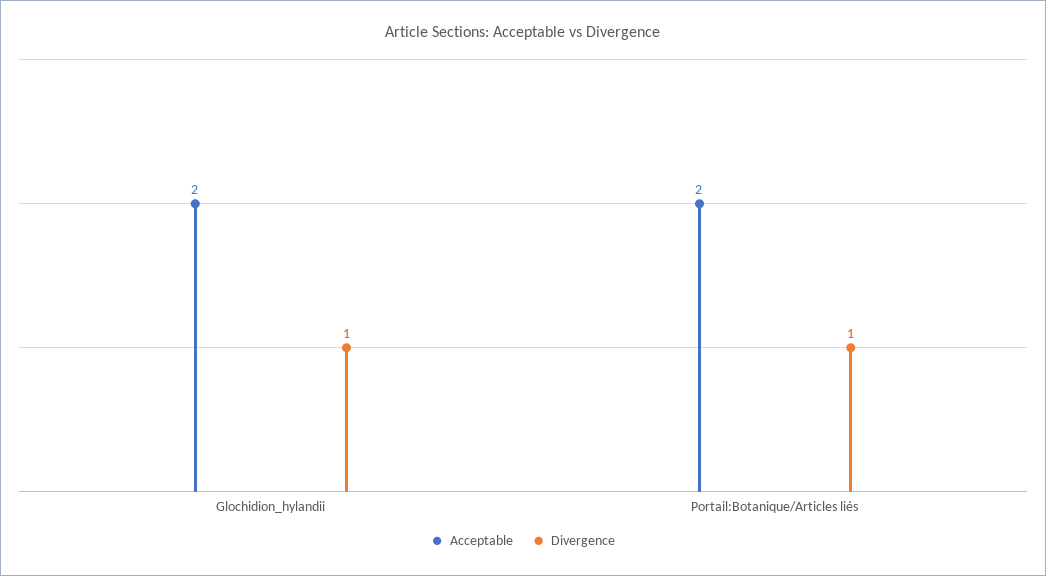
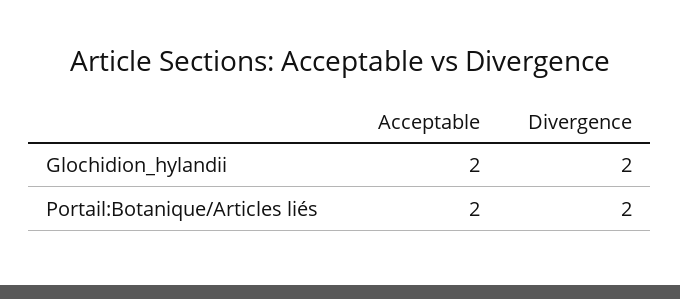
Divergence, Glochidion_hylandii: 1 -> 2
Divergence, Portail:Botanique/Articles liés: 1 -> 2

